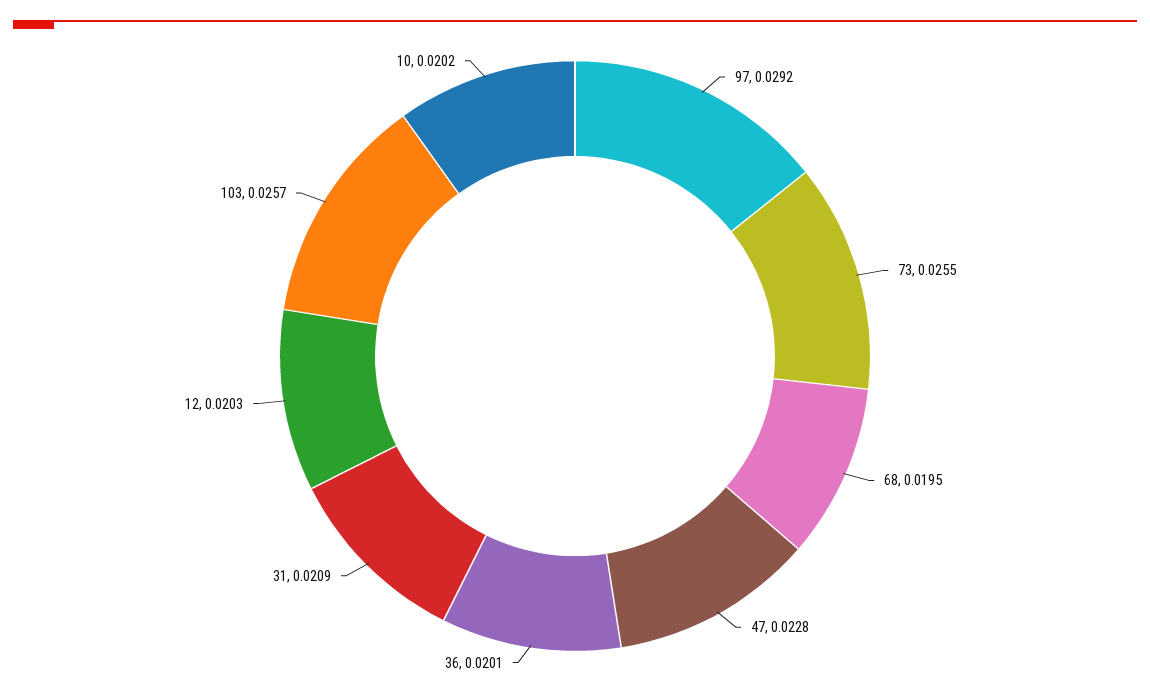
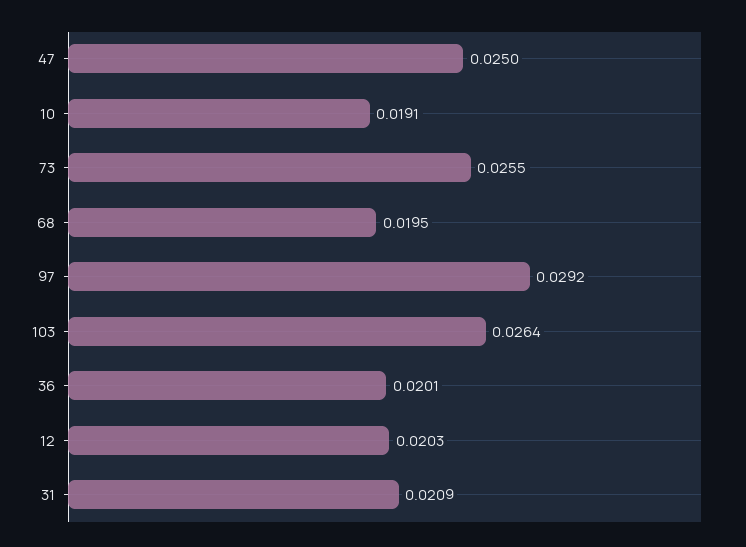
47: 0.0228 -> 0.025
103: 0.0257 -> 0.0264
10: 0.0202 -> 0.0191

